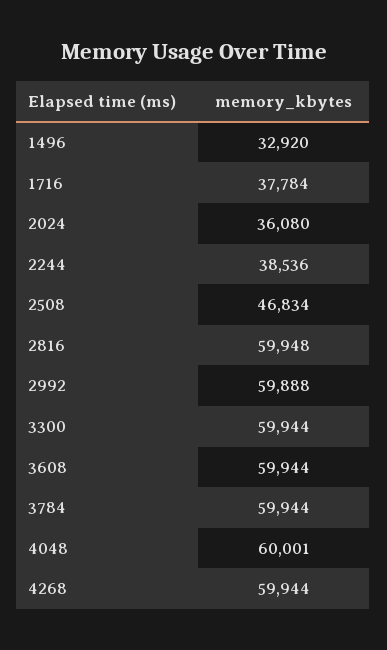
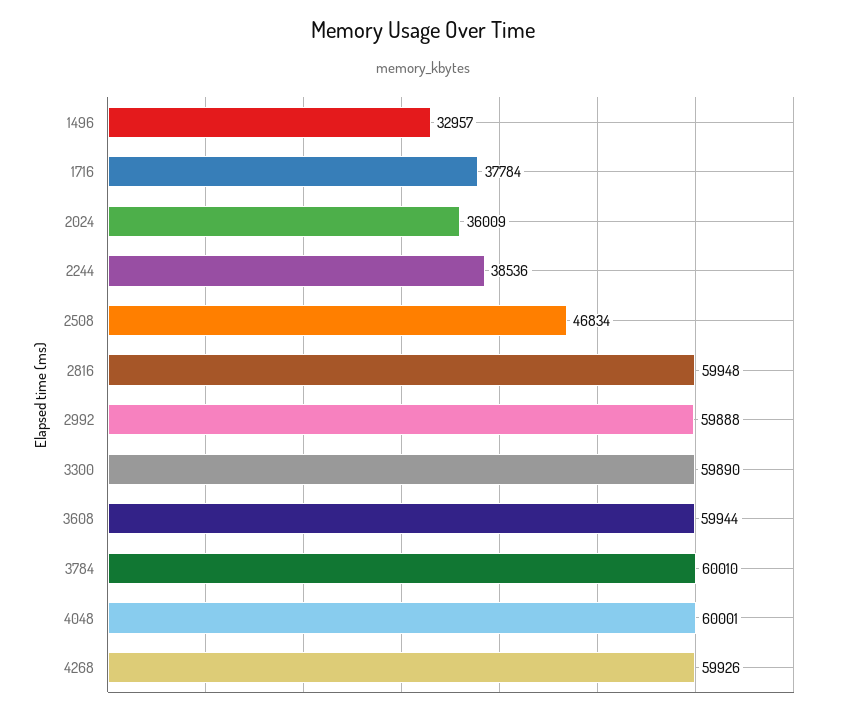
1496: 32920 -> 32957
2024: 36080 -> 36009
3300: 59944 -> 59890
3784: 59944 -> 60010
4268: 59944 -> 59926

